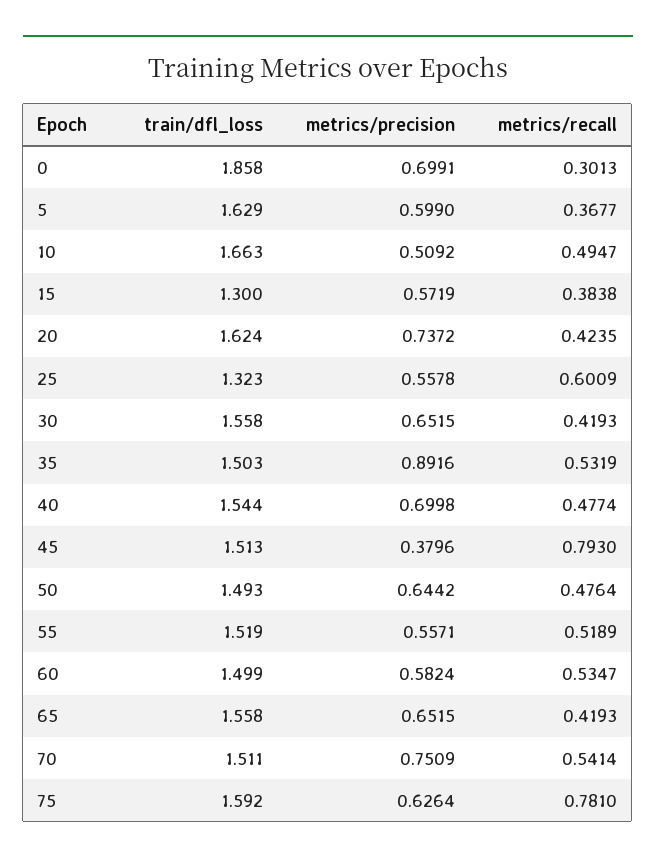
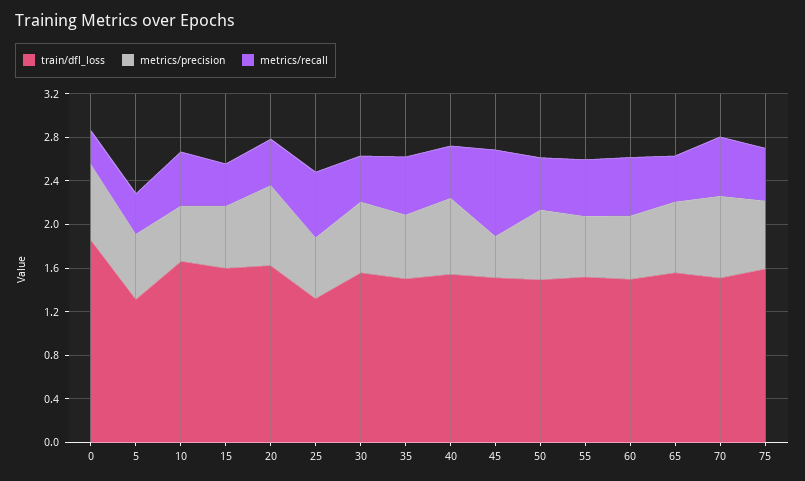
train/dfl_loss, 5: 1.629 -> 1.3
train/dfl_loss, 15: 1.3 -> 1.6
metrics/precision, 35: 0.8916 -> 0.6
metrics/recall, 75: 0.781 -> 0.5

